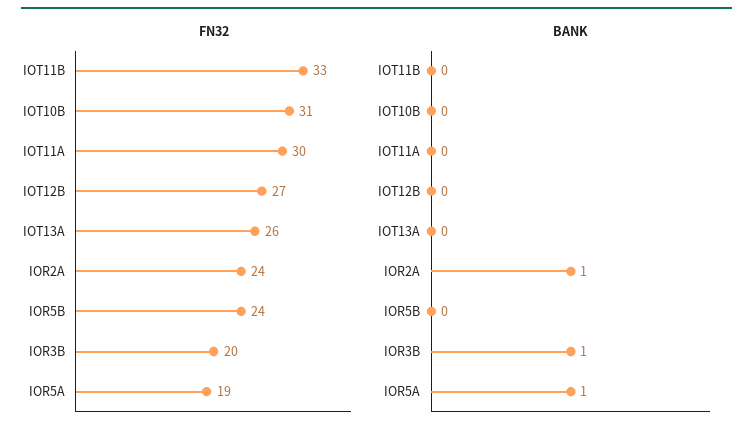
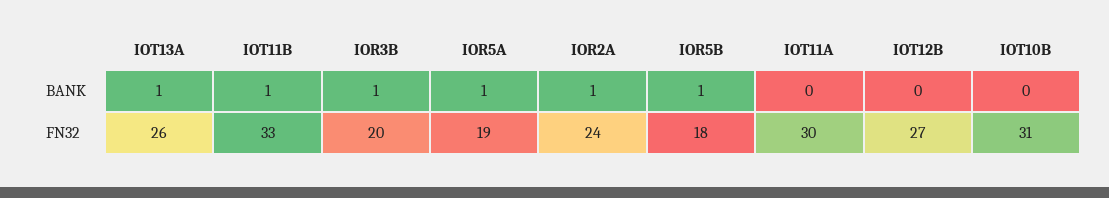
FN32, IOR5B: 24 -> 18
BANK, IOT11B: 0 -> 1
BANK, IOT13A: 0 -> 1
BANK, IOR5B: 0 -> 1

